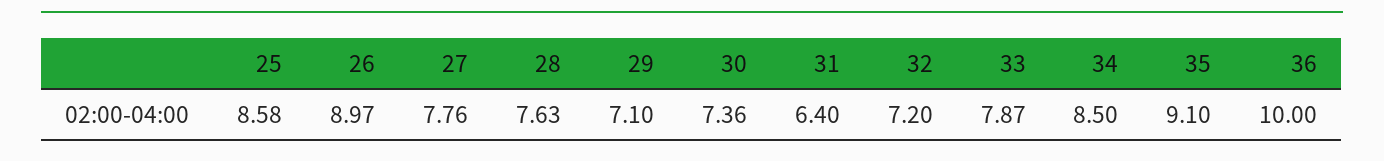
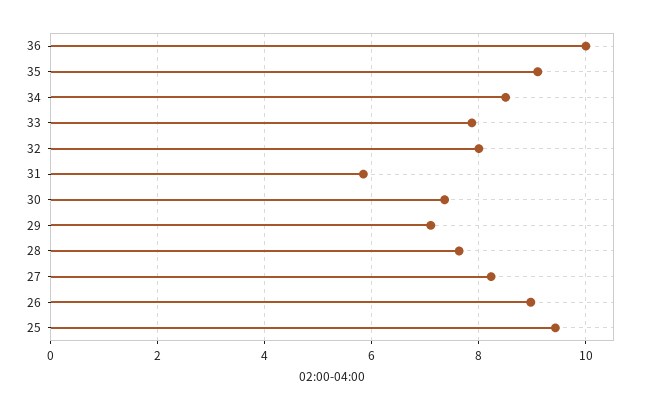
25: 8.58 -> 9.4
27: 7.76 -> 8.2
31: 6.4 -> 5.8
32: 7.2 -> 8

